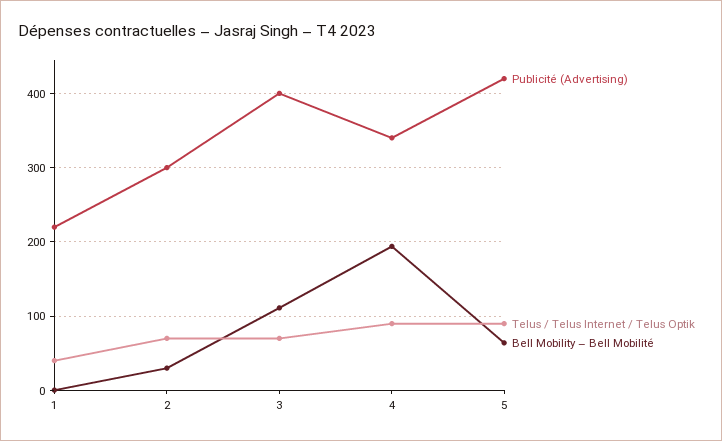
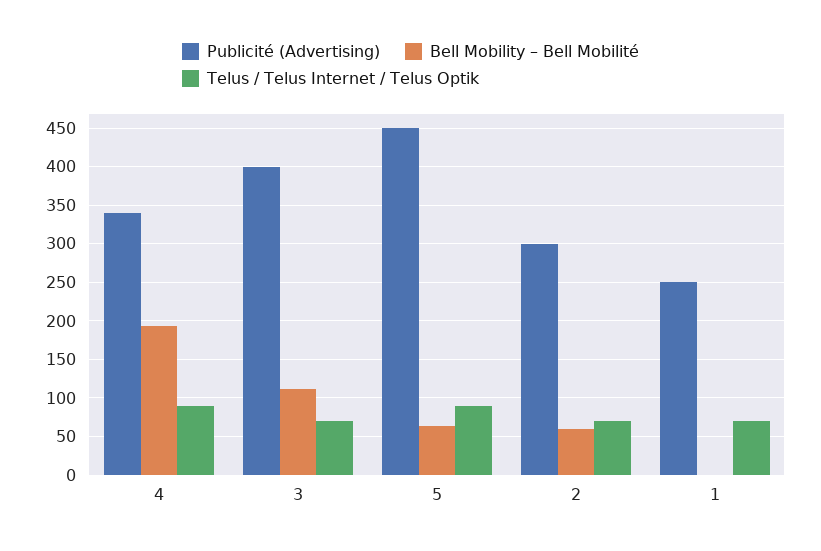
Publicité (Advertising), 1: 220 -> 250
Telus / Telus Internet / Telus Optik, 1: 40 -> 70
Bell Mobility – Bell Mobilité, 2: 30 -> 60
Publicité (Advertising), 5: 420 -> 450

